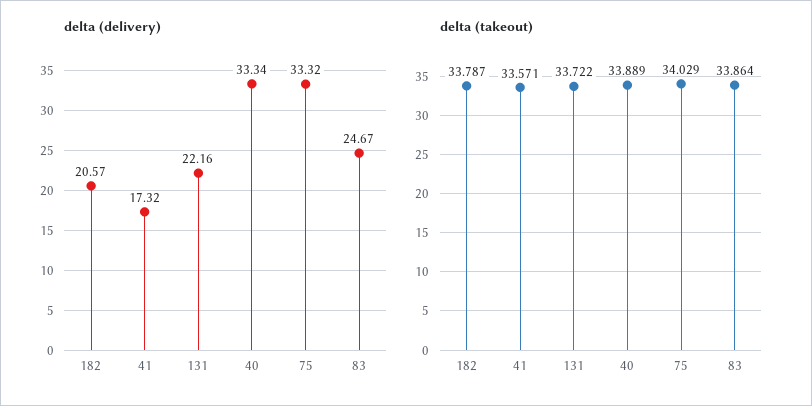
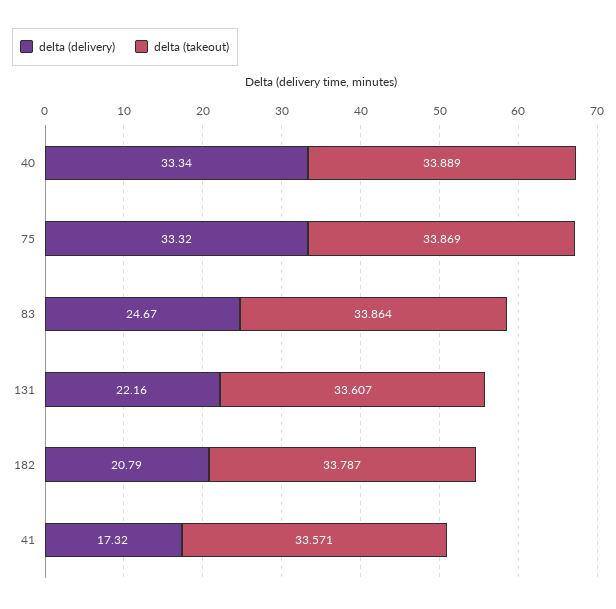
delta (delivery), 182: 20.57 -> 20.79
delta (takeout), 131: 33.722 -> 33.607
delta (takeout), 75: 34.029 -> 33.869

